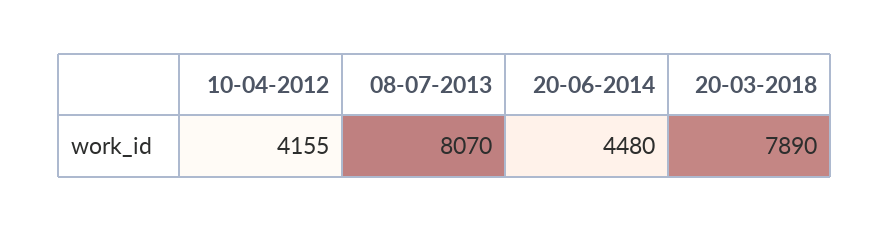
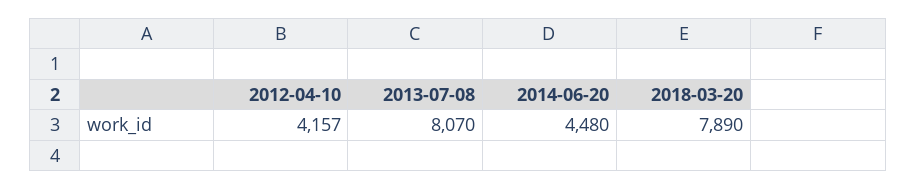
10-04-2012: 4155 -> 4157

